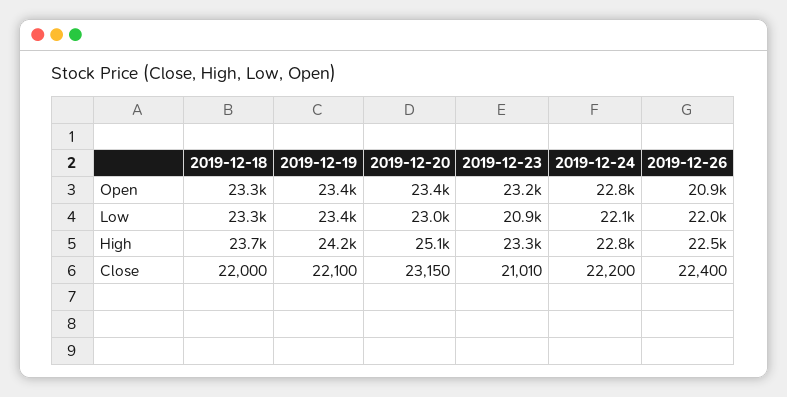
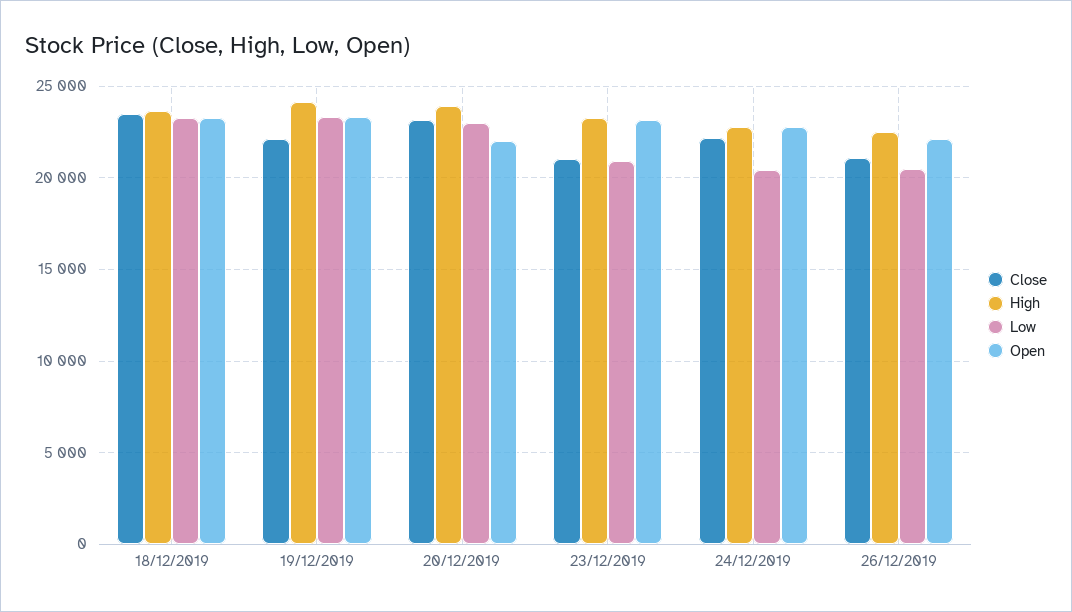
Open, 2019-12-20: 23400 -> 22000
Open, 2019-12-26: 20900 -> 22000
Low, 2019-12-24: 22100 -> 20500
Low, 2019-12-26: 22000 -> 20500
High, 2019-12-20: 25100 -> 24000
Close, 2019-12-18: 22000 -> 23500
Close, 2019-12-26: 22400 -> 21000

